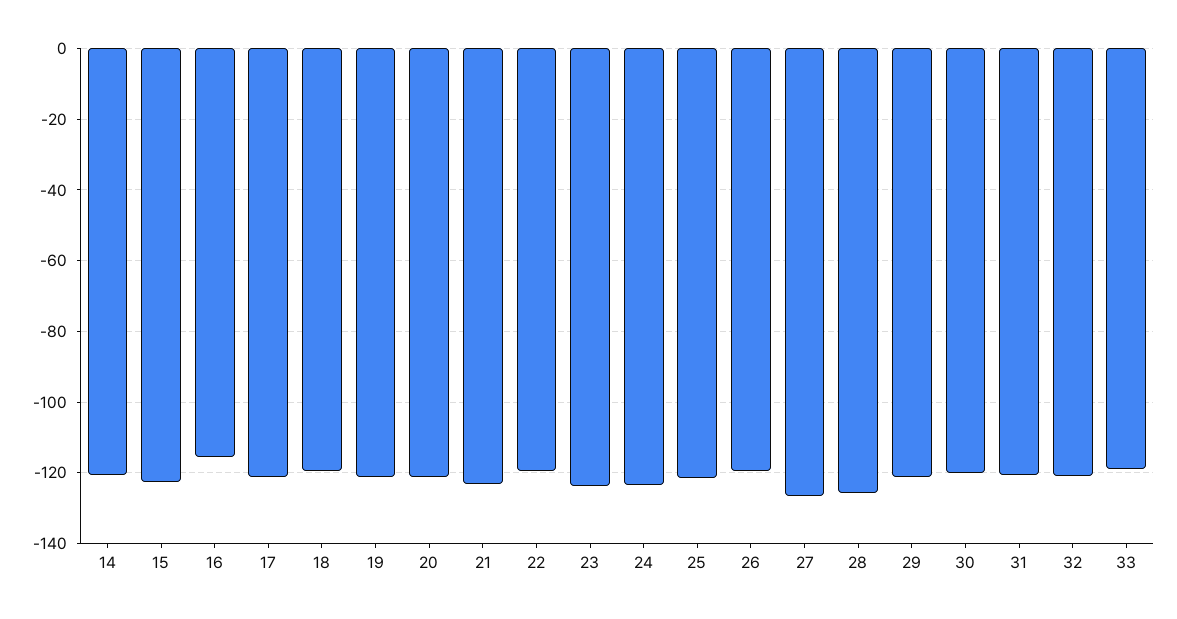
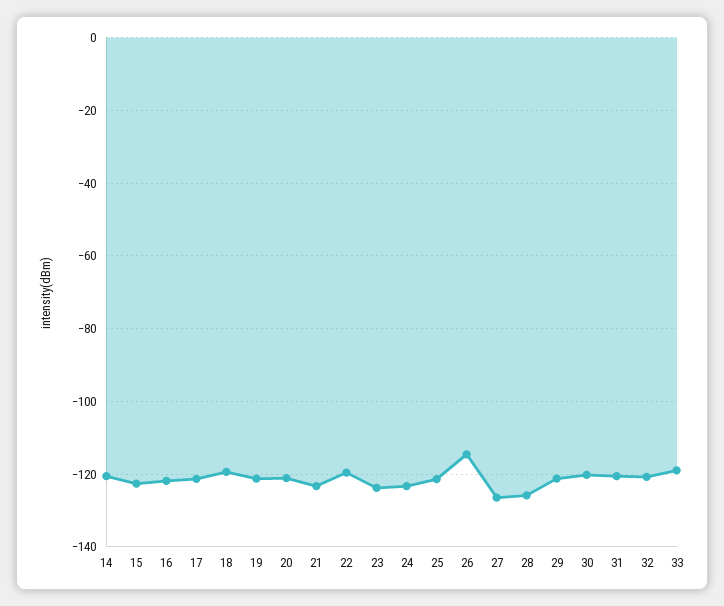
16: -116 -> -122
26: -120 -> -114

